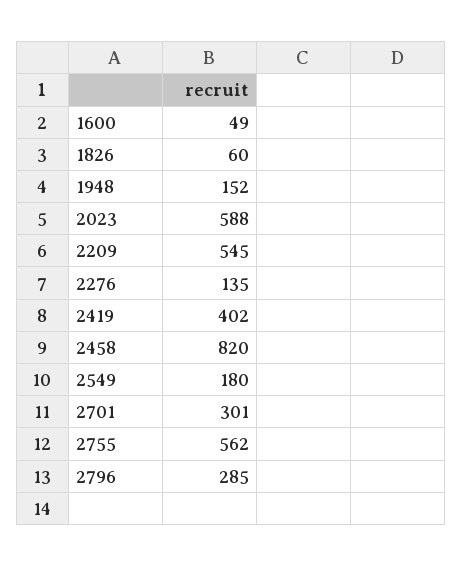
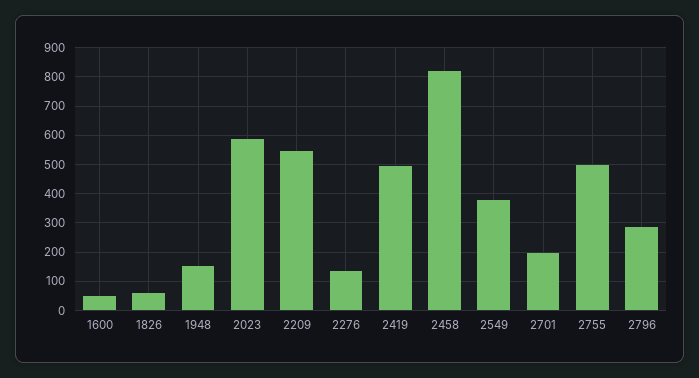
2419: 402 -> 500
2549: 180 -> 375
2701: 301 -> 200
2755: 562 -> 500

